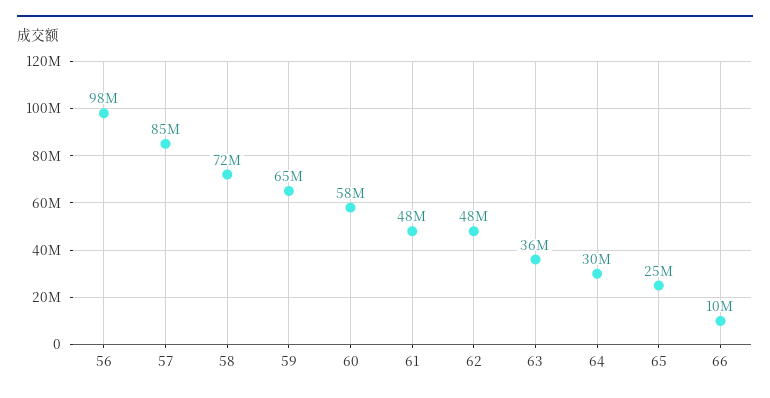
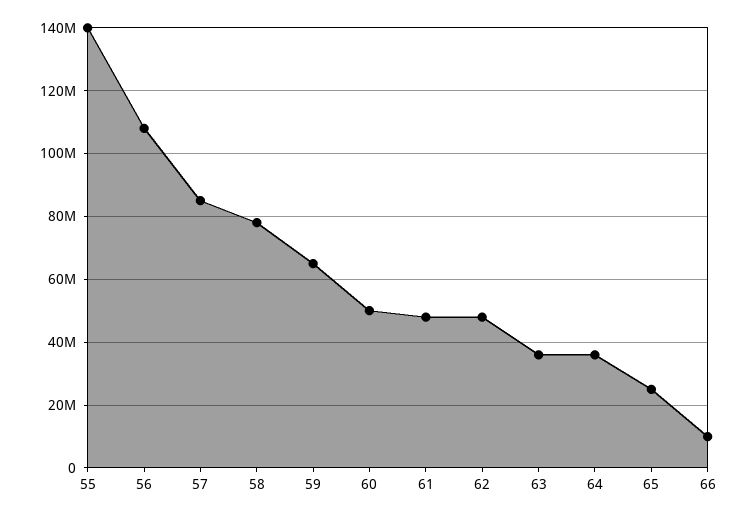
56: 98000000 -> 108000000
58: 72000000 -> 78000000
60: 58000000 -> 50000000
64: 30000000 -> 36000000
55: none -> 140000000

